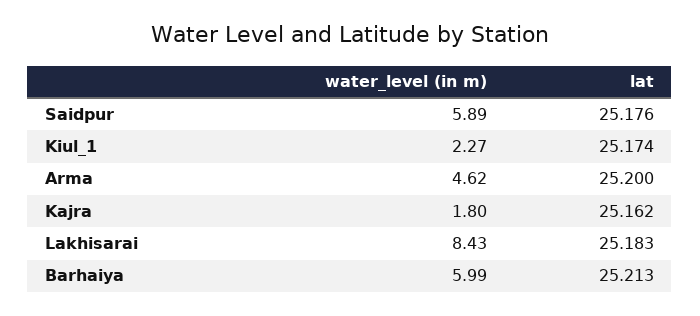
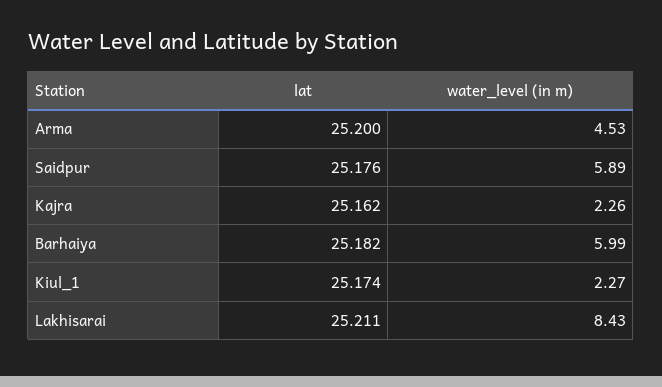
water_level (in m), Arma: 4.62 -> 4.53
water_level (in m), Kajra: 1.8 -> 2.26
lat, Lakhisarai: 25.183 -> 25.211
lat, Barhaiya: 25.213 -> 25.182

